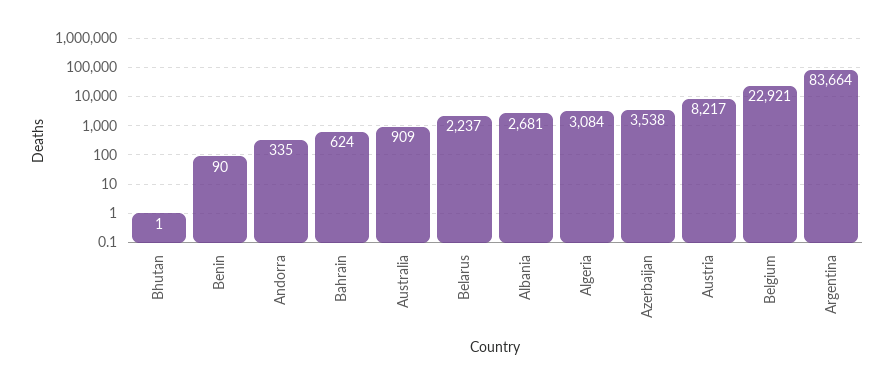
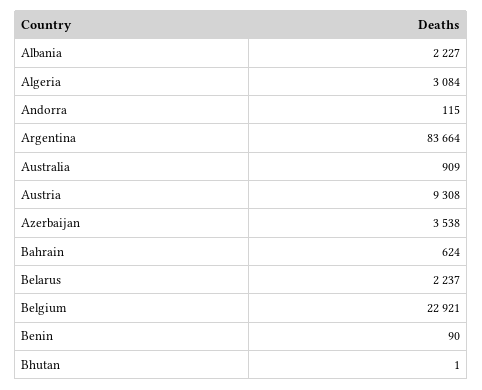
Andorra: 335 -> 115
Albania: 2681 -> 2227
Austria: 8217 -> 9308

